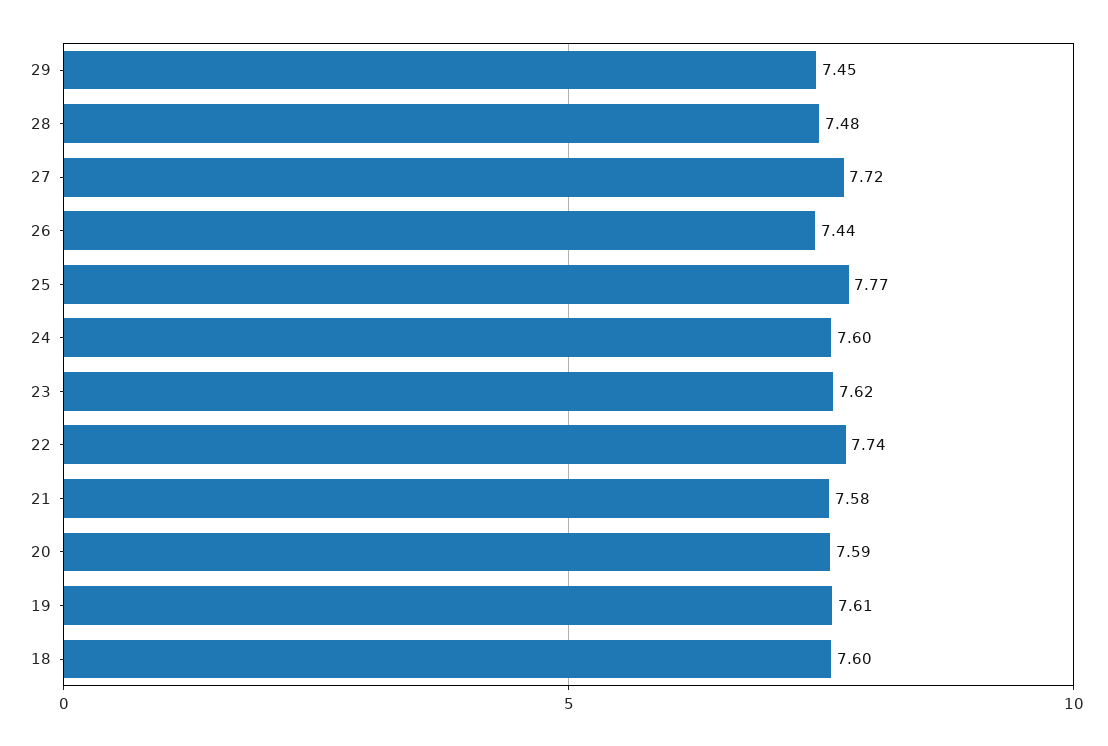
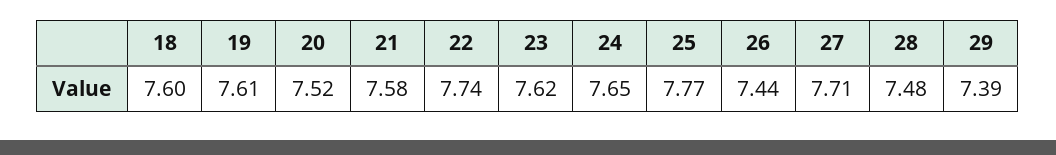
29: 7.45 -> 7.39
27: 7.72 -> 7.71
24: 7.6 -> 7.65
20: 7.59 -> 7.52

